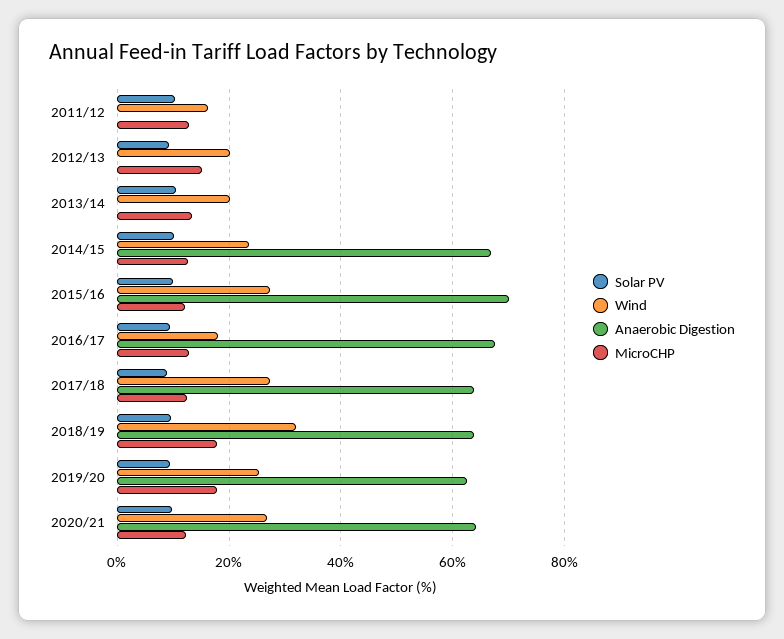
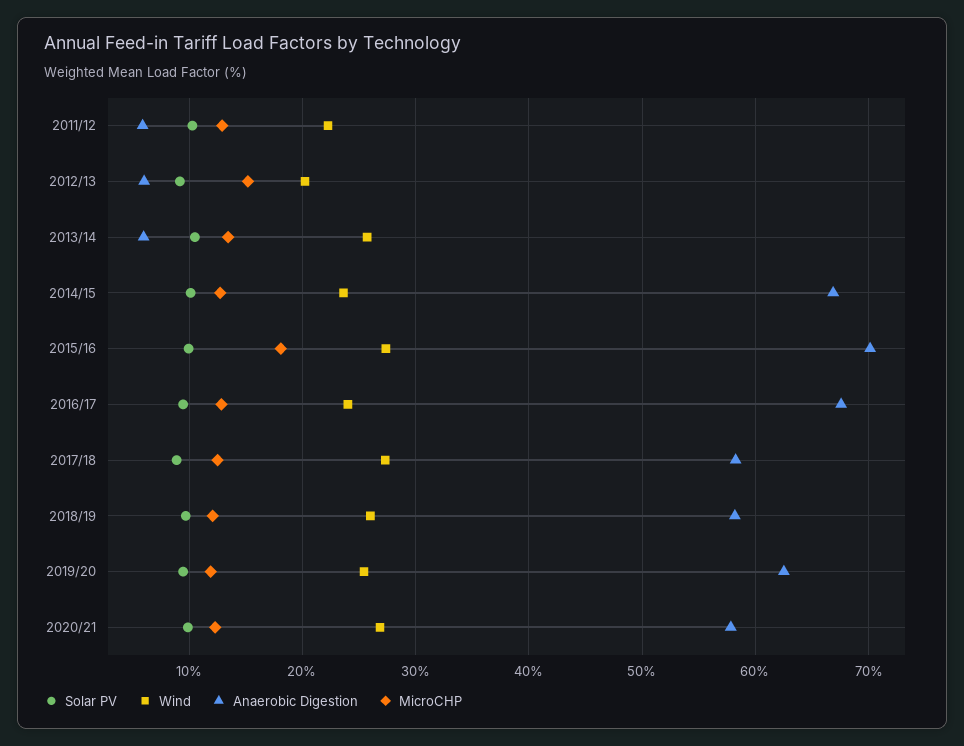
Wind, 2011/12: 16 -> 22
Anaerobic Digestion, 2011/12: 0 -> 6
Anaerobic Digestion, 2012/13: 0 -> 6
Wind, 2013/14: 20 -> 26
Anaerobic Digestion, 2013/14: 0 -> 6
MicroCHP, 2015/16: 12 -> 18
Wind, 2016/17: 18 -> 24
Anaerobic Digestion, 2017/18: 64 -> 58
Wind, 2018/19: 32 -> 26
Anaerobic Digestion, 2018/19: 64 -> 58
MicroCHP, 2018/19: 18 -> 12
MicroCHP, 2019/20: 18 -> 12
Anaerobic Digestion, 2020/21: 64 -> 58

